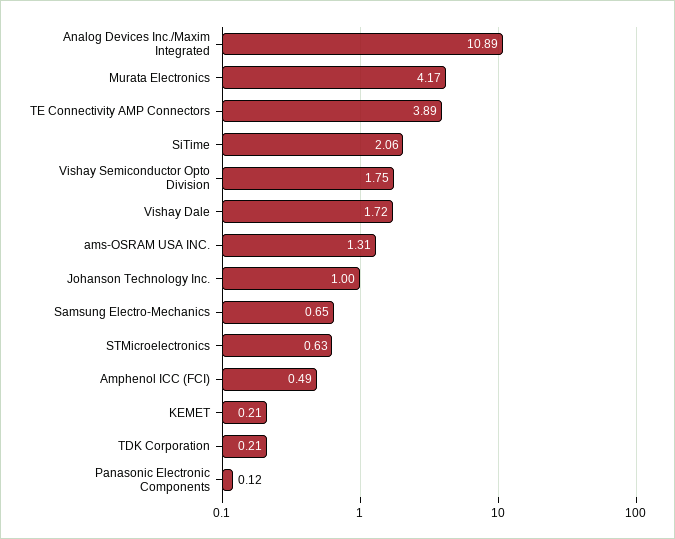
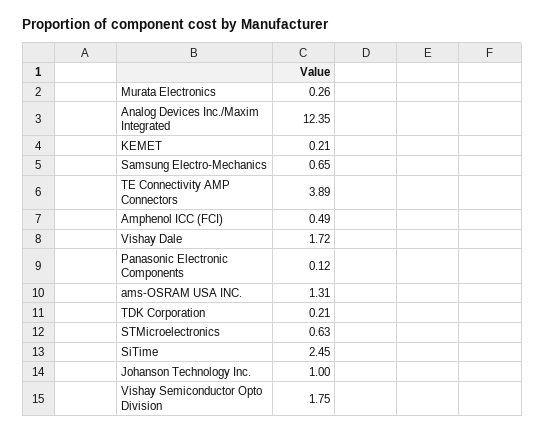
Analog Devices Inc./Maxim Integrated: 10.89 -> 12.35
Murata Electronics: 4.17 -> 0.26
SiTime: 2.06 -> 2.45

